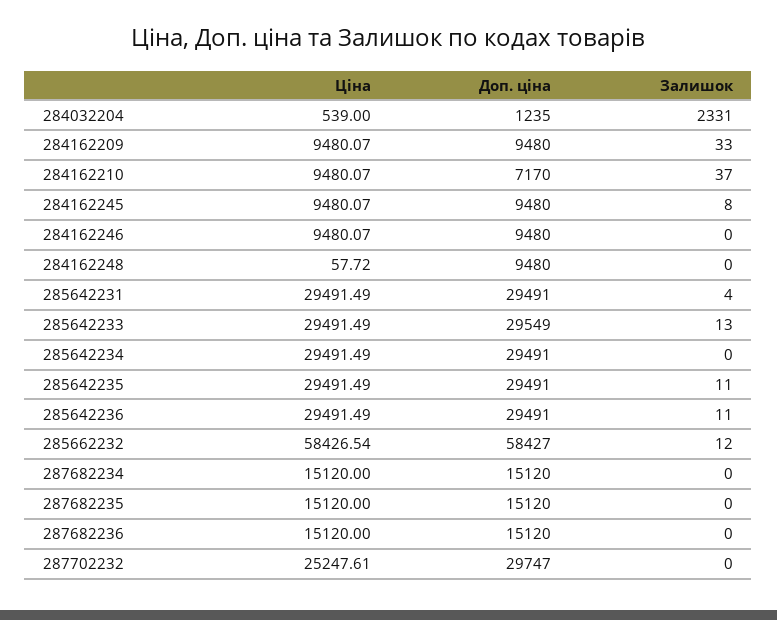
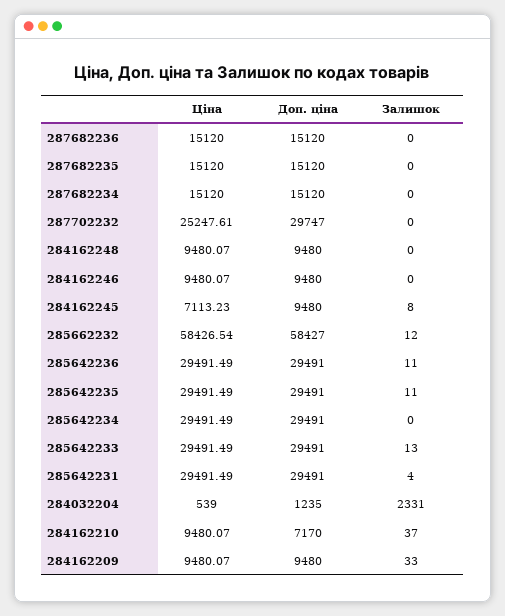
Ціна, 284162245: 9480.07 -> 7113.23
Ціна, 284162248: 57.72 -> 9480.07
Доп. ціна, 285642233: 29549 -> 29491

